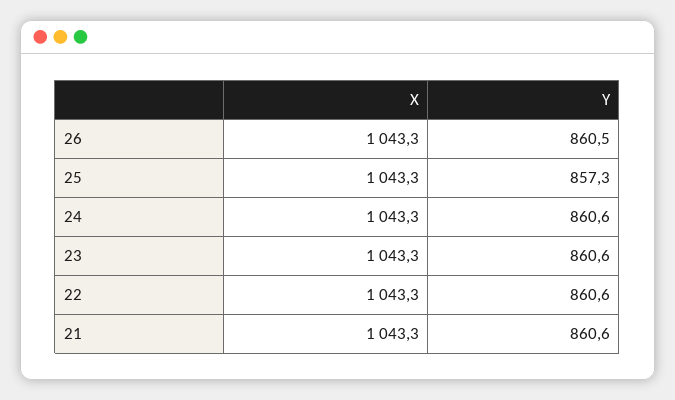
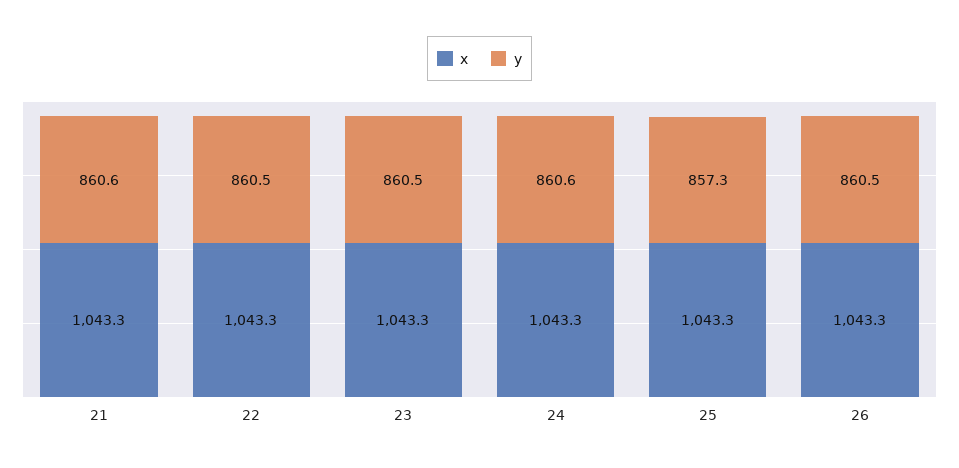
Y, 23: 860.6 -> 860.5
Y, 22: 860.6 -> 860.5

